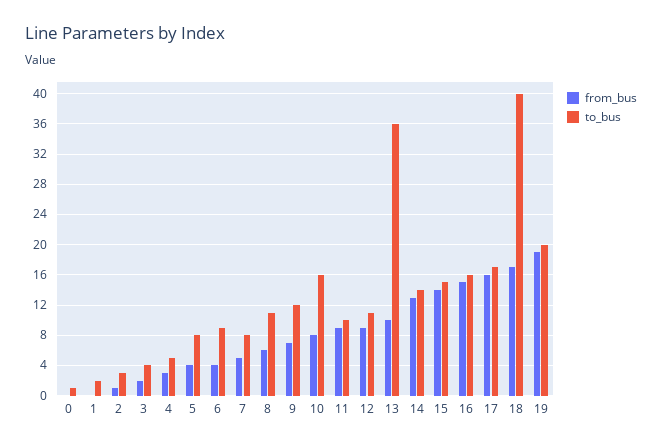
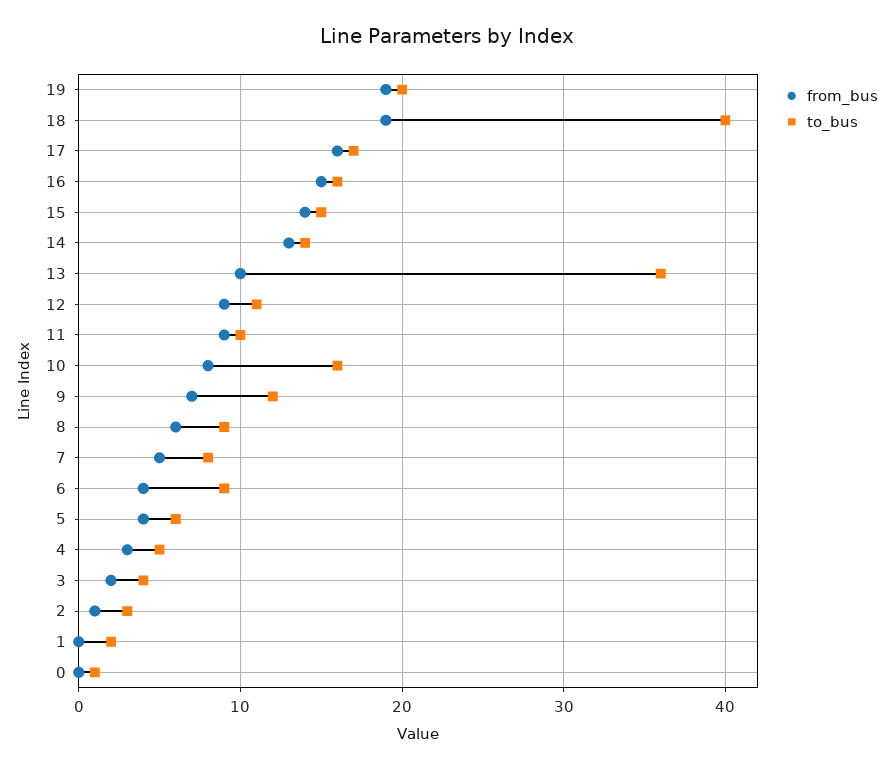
to_bus, 5: 8 -> 6
to_bus, 8: 11 -> 9
from_bus, 18: 17 -> 19

